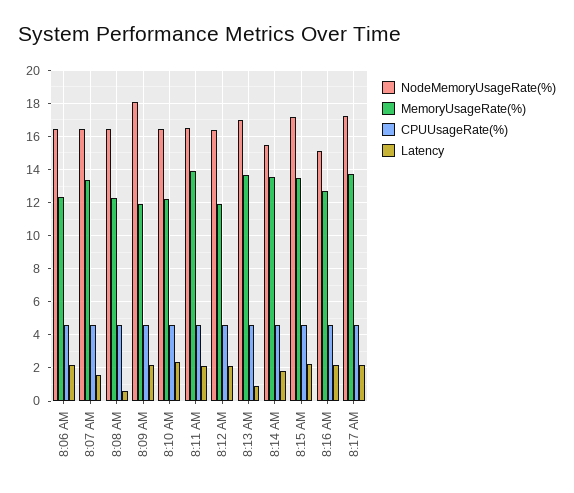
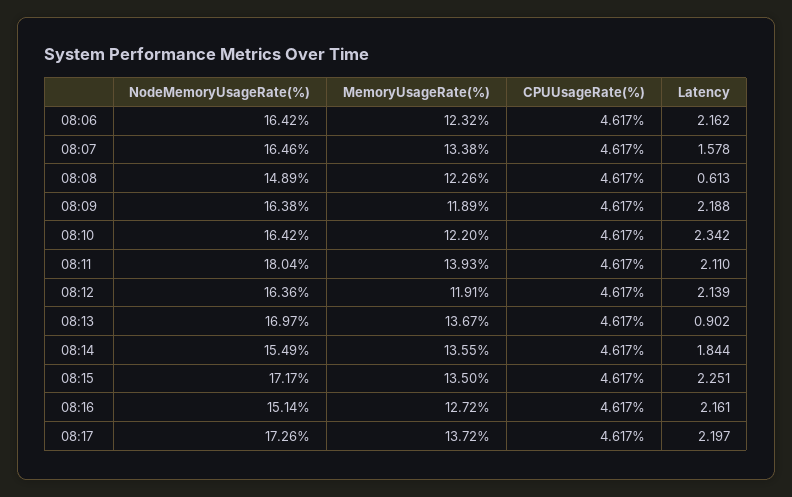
NodeMemoryUsageRate(%), 8:08 AM: 16.5 -> 14.89
NodeMemoryUsageRate(%), 8:09 AM: 18 -> 16.38
NodeMemoryUsageRate(%), 8:11 AM: 16.5 -> 18.04

